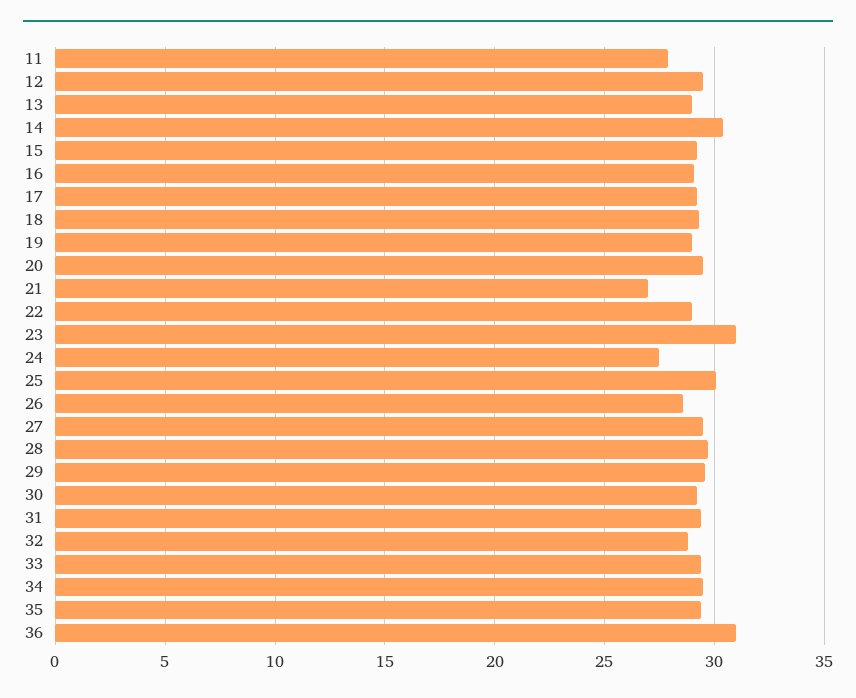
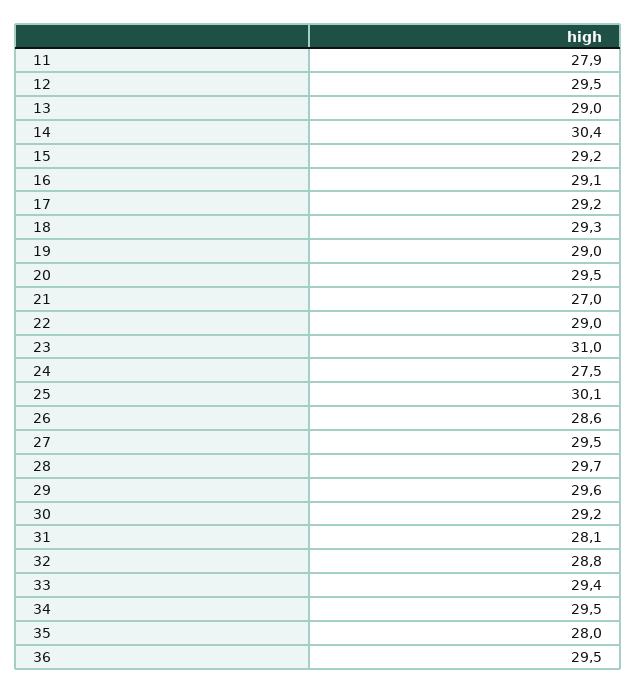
31: 29.5 -> 28.1
35: 29.5 -> 28
36: 31 -> 29.5

